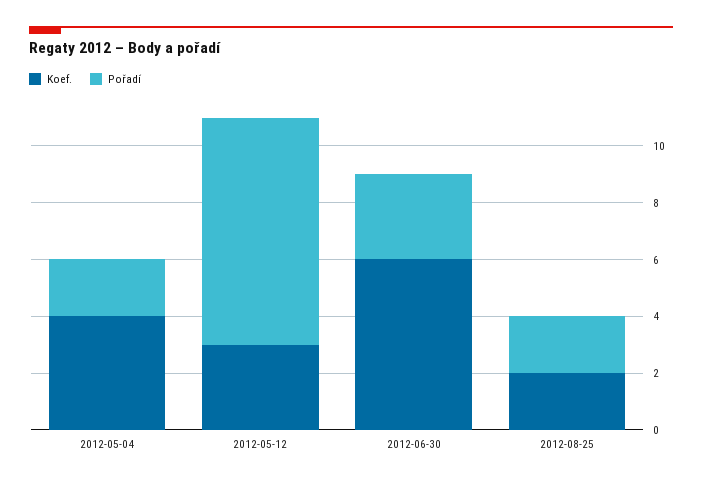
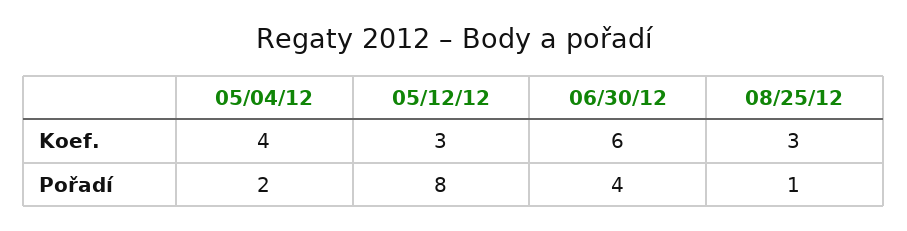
Pořadí, 2012-06-30: 3 -> 4
Koef., 2012-08-25: 2 -> 3
Pořadí, 2012-08-25: 2 -> 1

